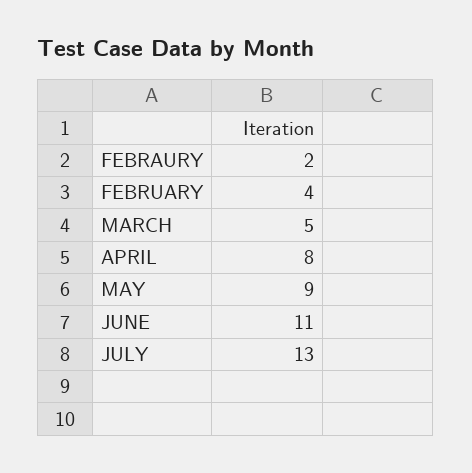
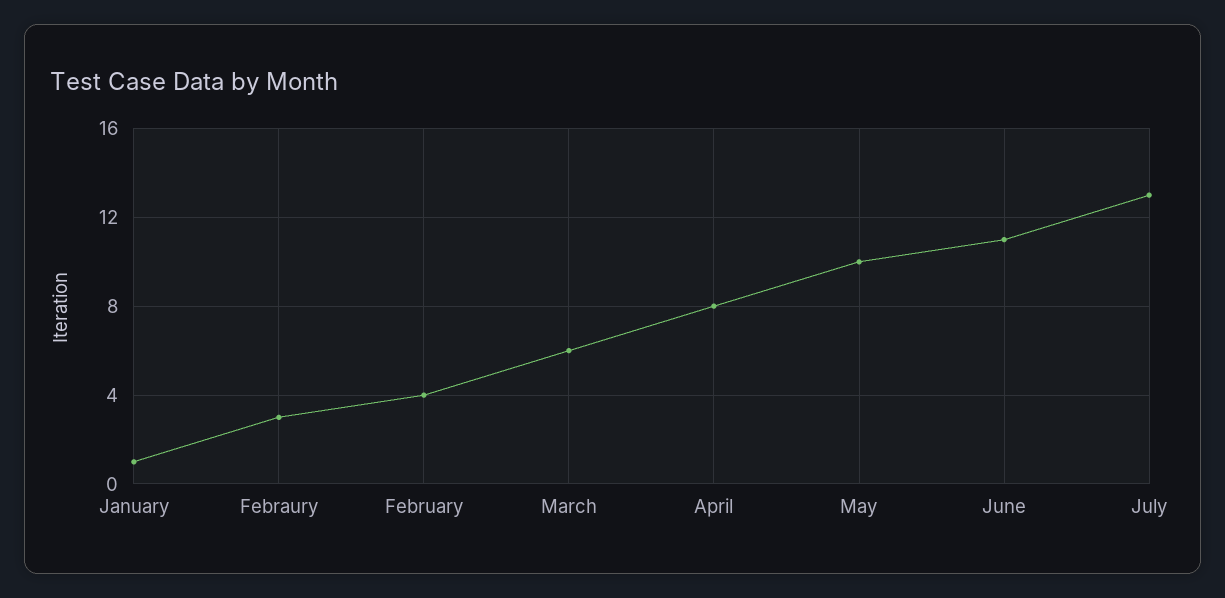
FEBRAURY: 2 -> 3
MARCH: 5 -> 6
MAY: 9 -> 10
January: none -> 1

